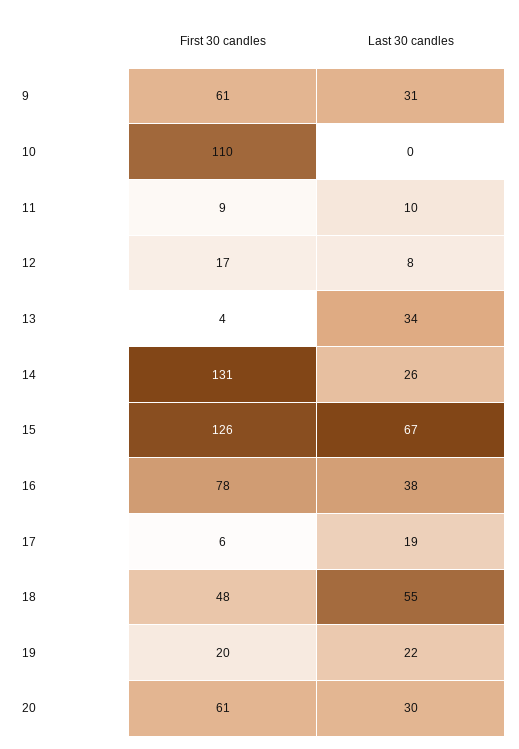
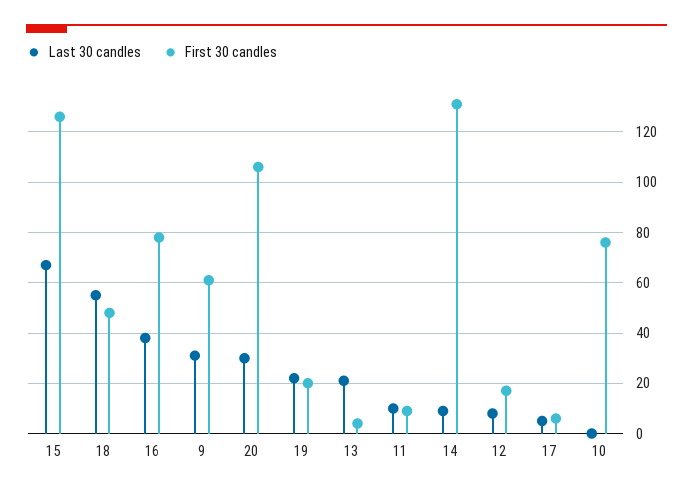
First 30 candles, 10: 110 -> 75
Last 30 candles, 13: 34 -> 20
Last 30 candles, 14: 26 -> 10
Last 30 candles, 17: 19 -> 5
First 30 candles, 20: 61 -> 105

